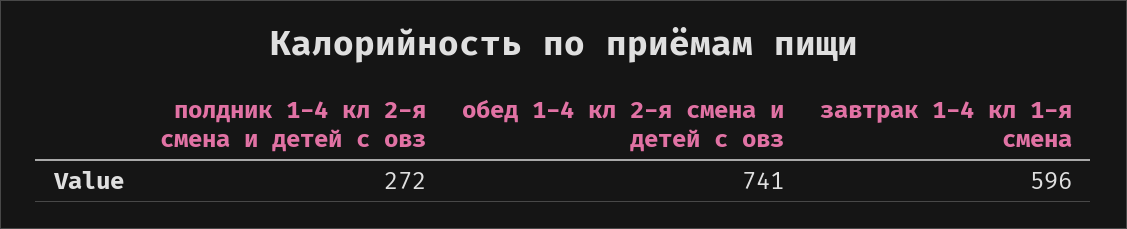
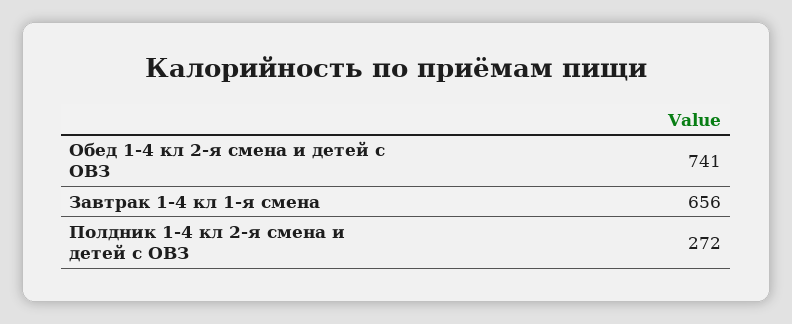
завтрак 1-4 кл 1-я смена: 596 -> 656

